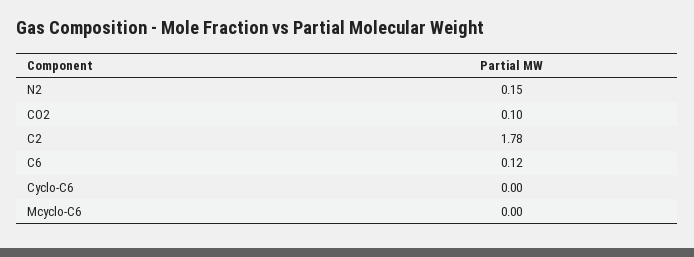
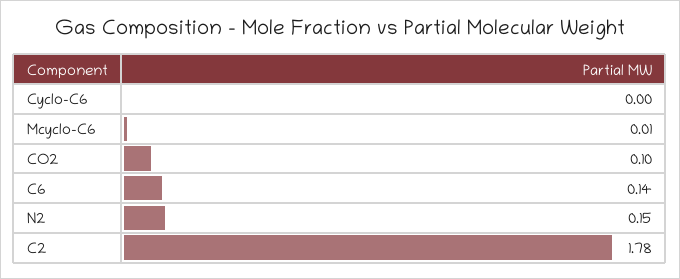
C6: 0.12 -> 0.14
Mcyclo-C6: 0 -> 0.01

